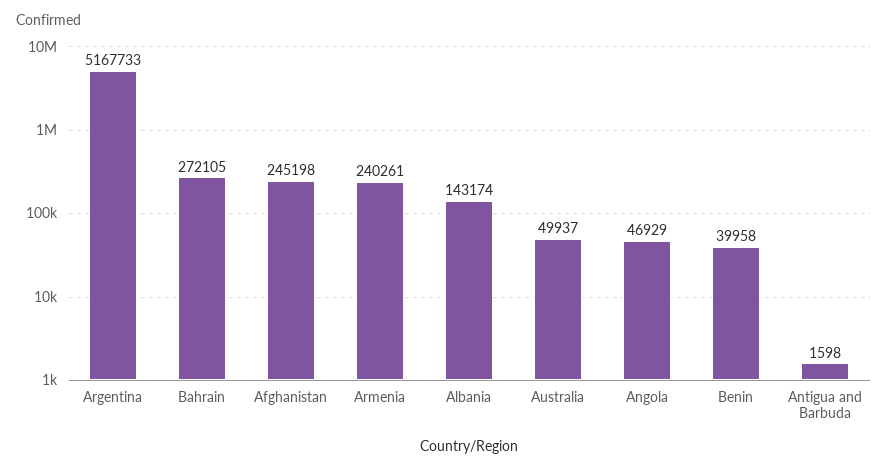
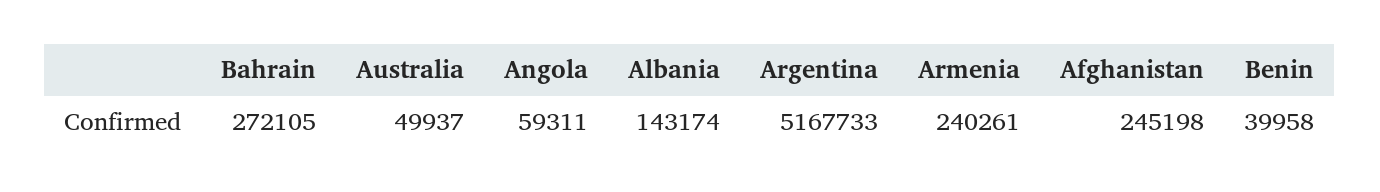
Angola: 46929 -> 59311
Antigua and Barbuda: 1598 -> none

